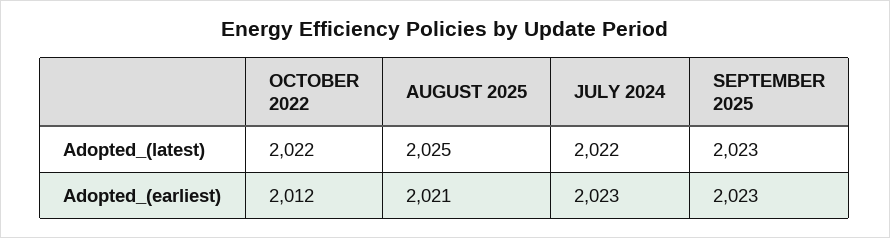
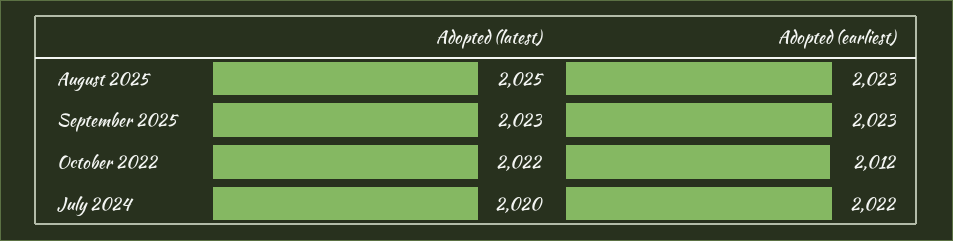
JULY 2024, Adopted_(latest): 2022 -> 2020
AUGUST 2025, Adopted_(earliest): 2021 -> 2023
JULY 2024, Adopted_(earliest): 2023 -> 2022

